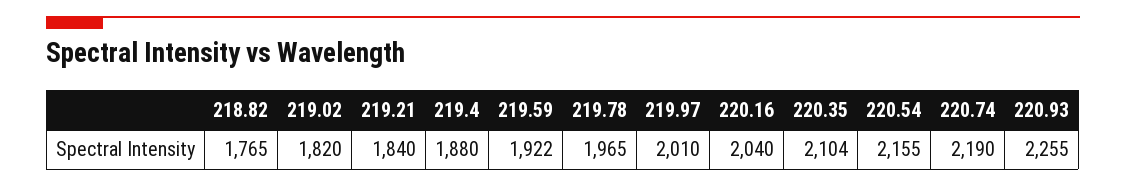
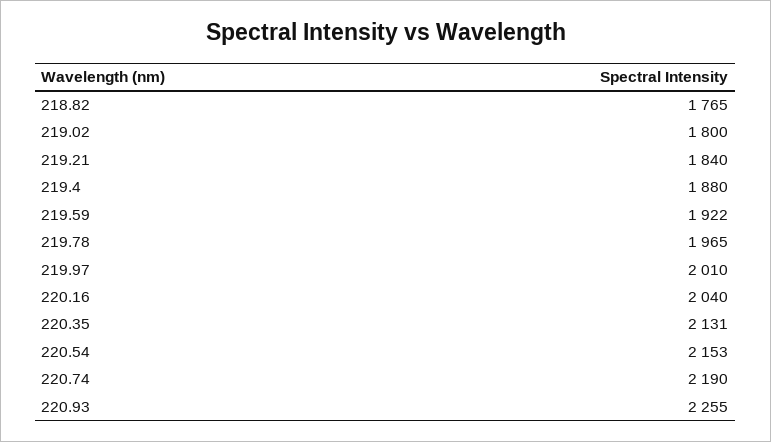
219.02: 1820 -> 1800
220.35: 2104 -> 2131
220.54: 2155 -> 2153

